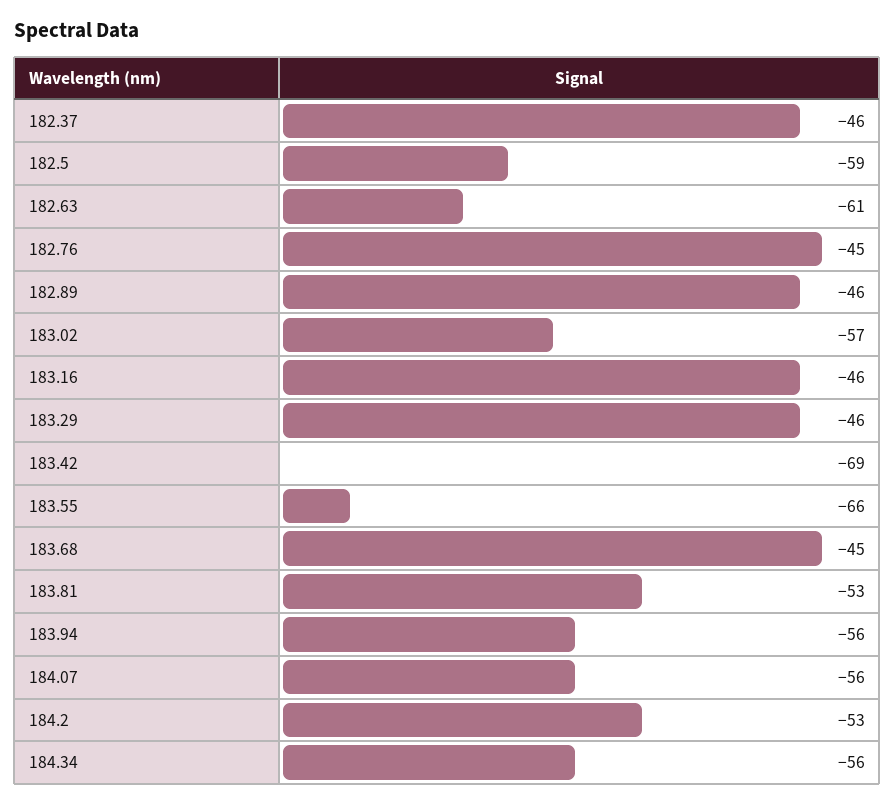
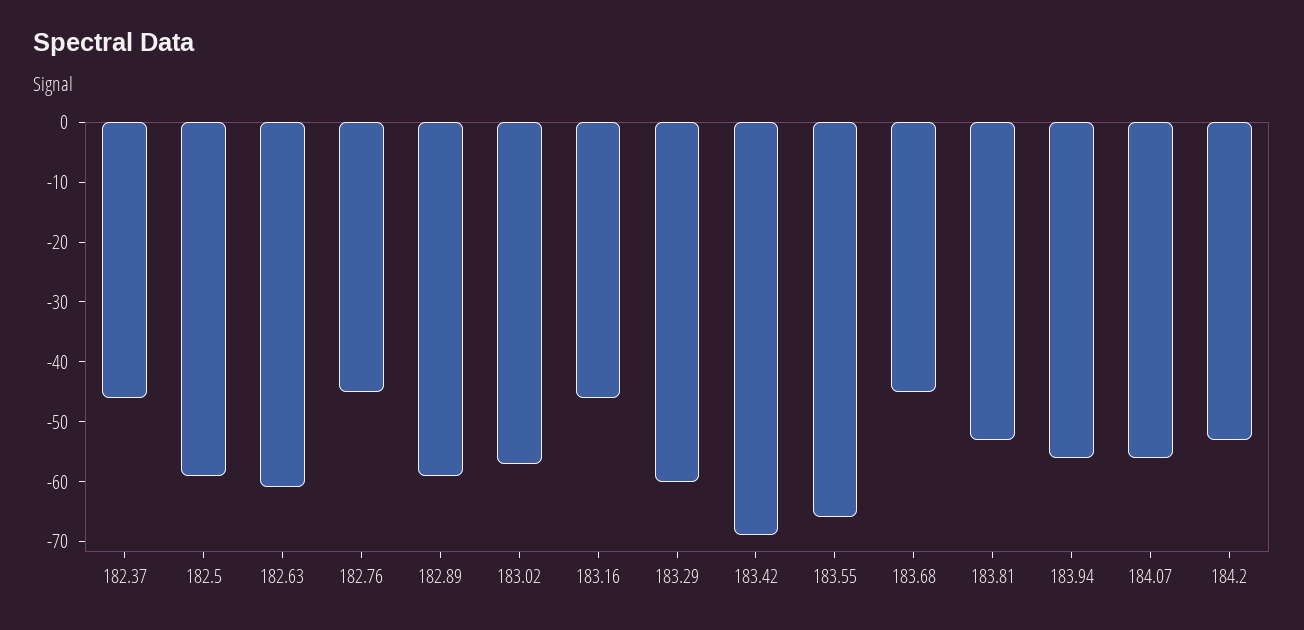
182.89: -46 -> -60
183.29: -46 -> -60
184.34: -56 -> none

